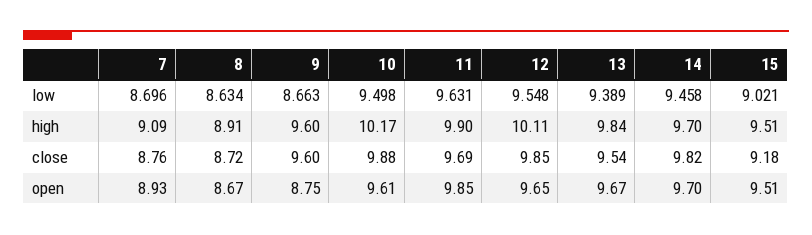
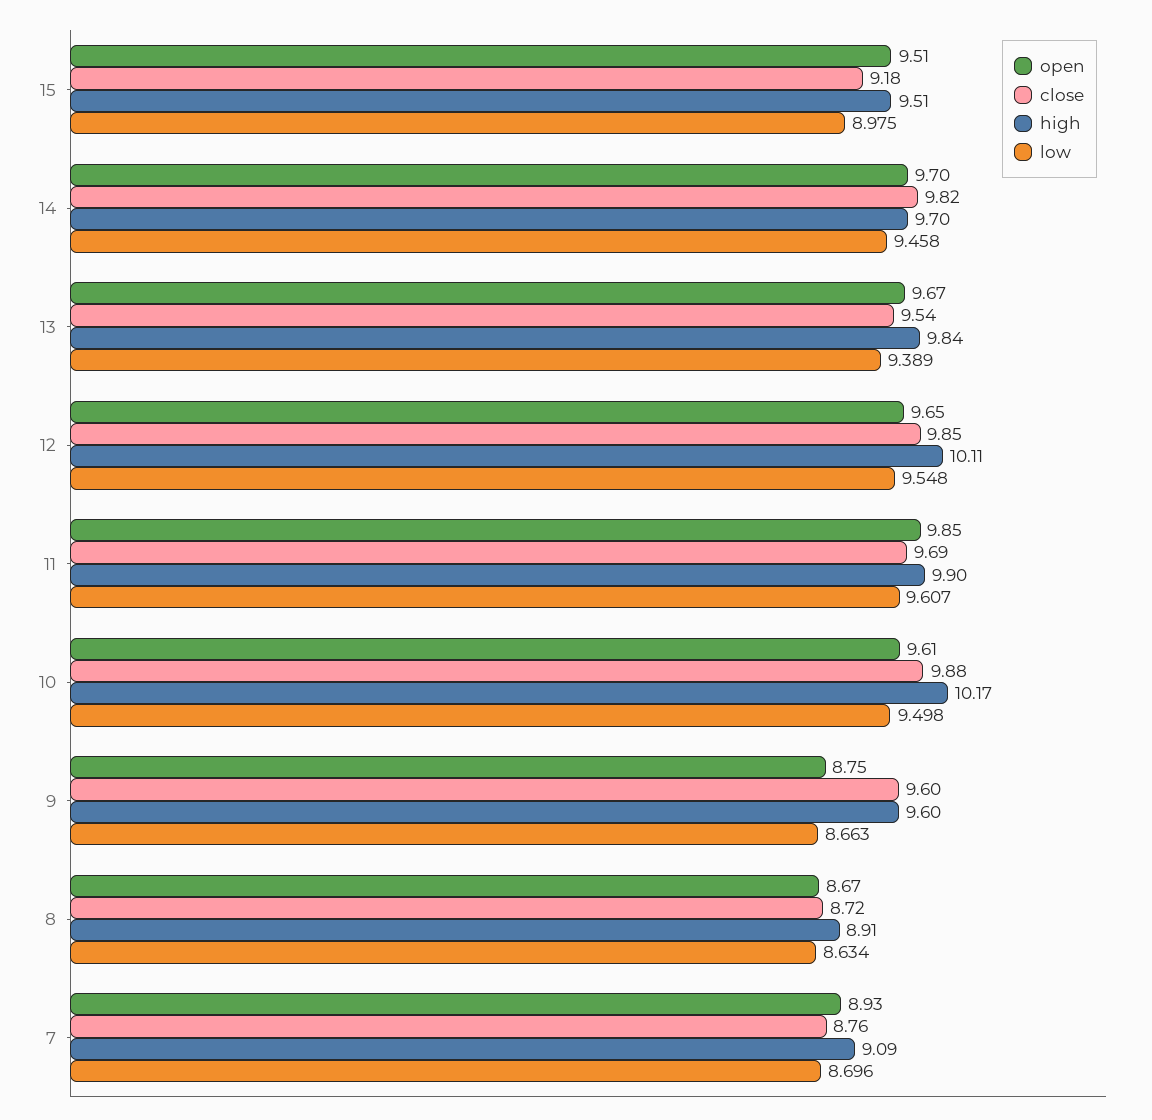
low, 11: 9.631 -> 9.607
low, 15: 9.021 -> 8.975

